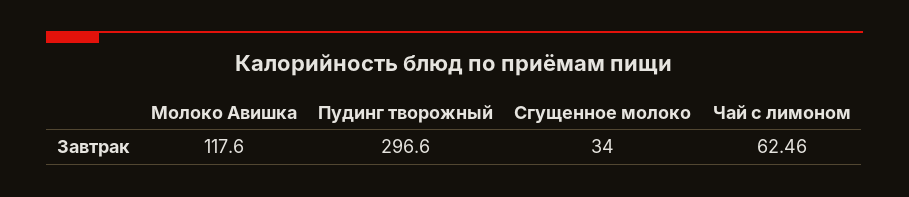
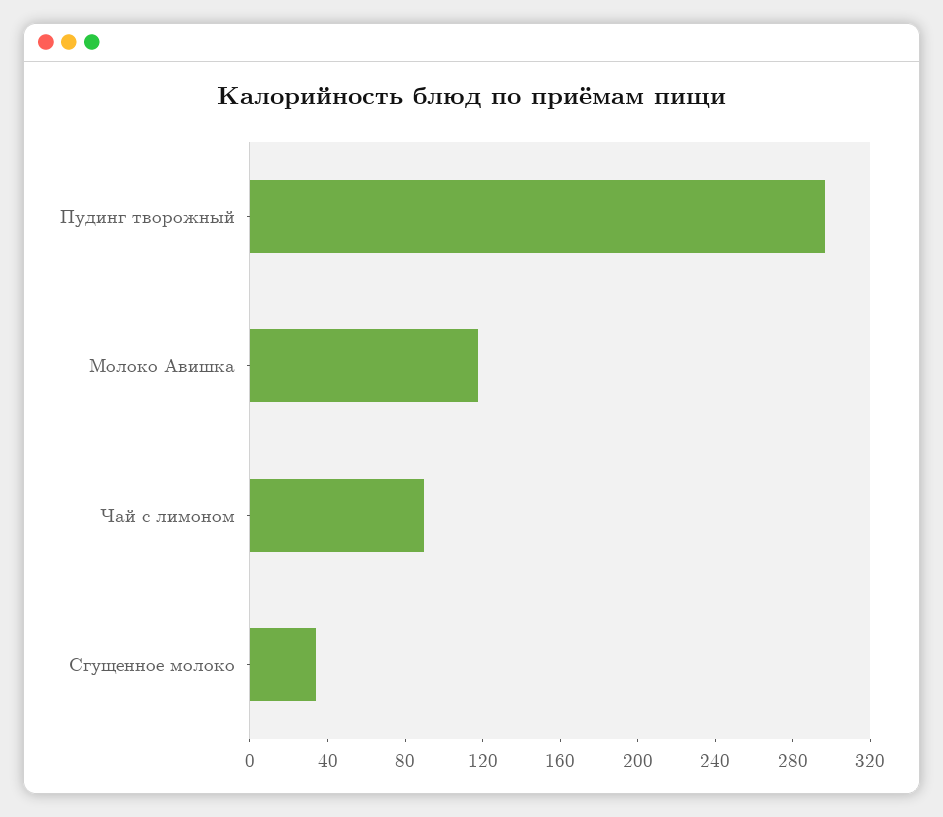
Чай с лимоном: 62.46 -> 90

